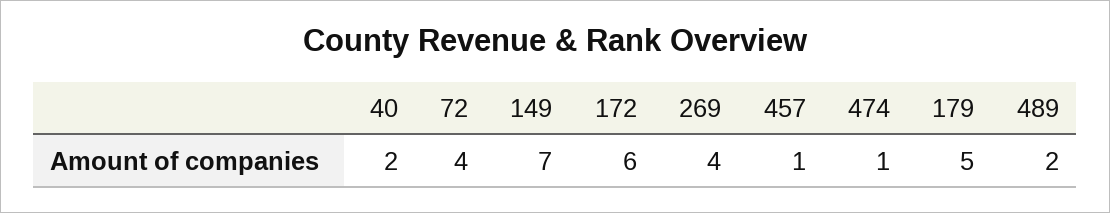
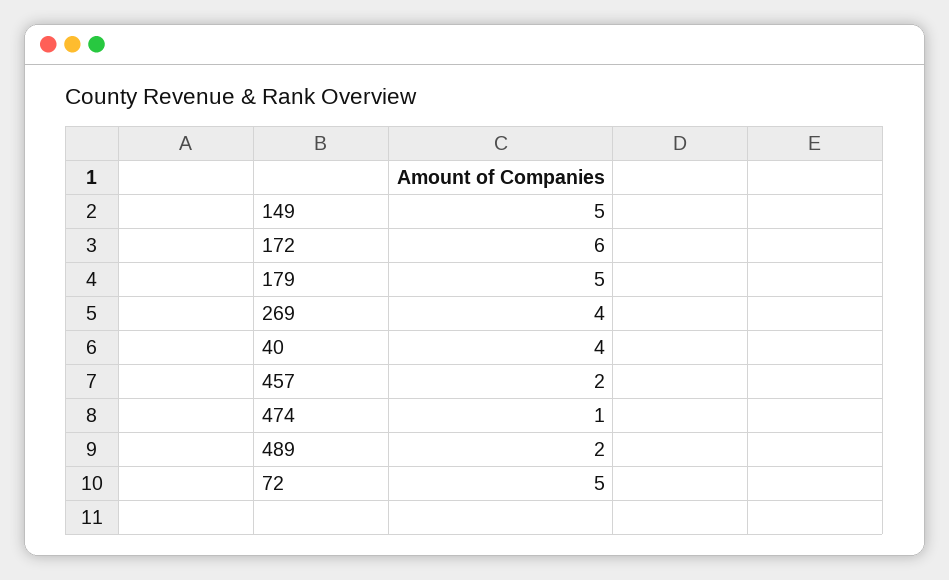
40: 2 -> 4
72: 4 -> 5
149: 7 -> 5
457: 1 -> 2

